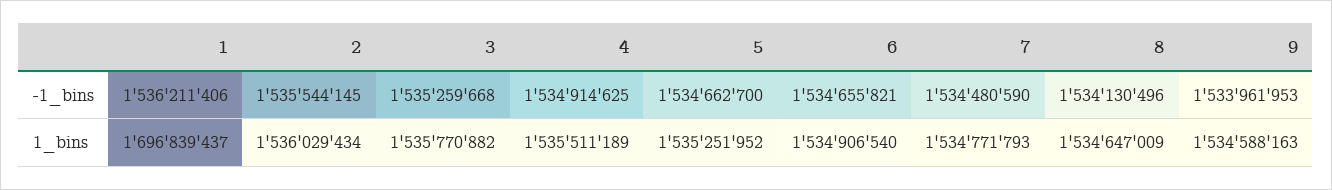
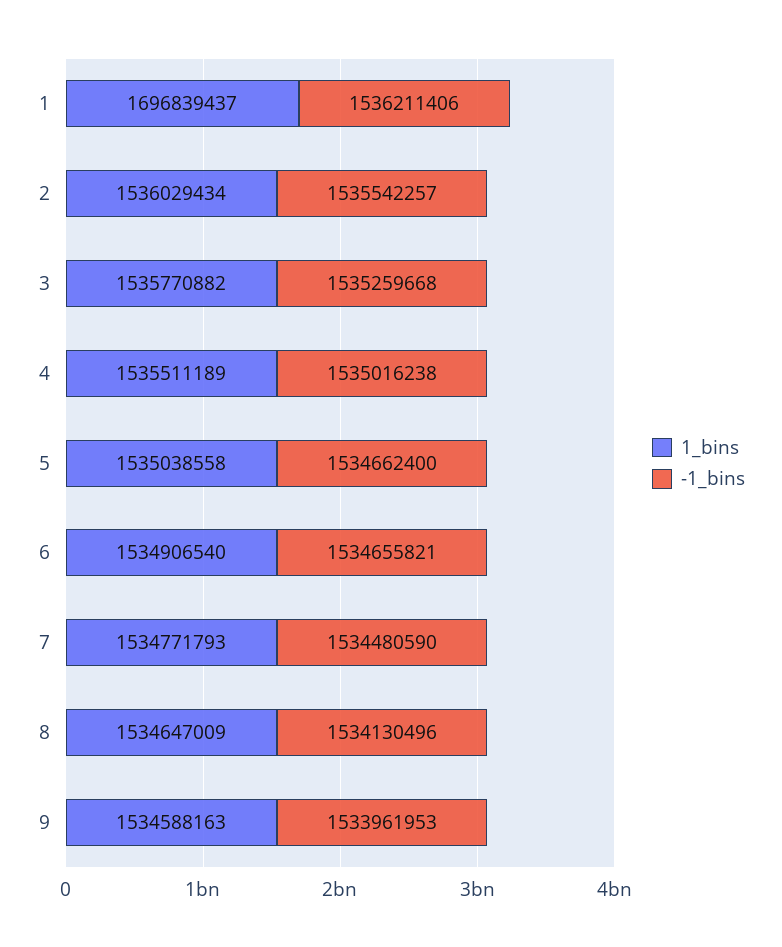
-1_bins, 2: 1535544145 -> 1535542257
-1_bins, 4: 1534914625 -> 1535016238
-1_bins, 5: 1534662700 -> 1534662400
1_bins, 5: 1535251952 -> 1535038558

